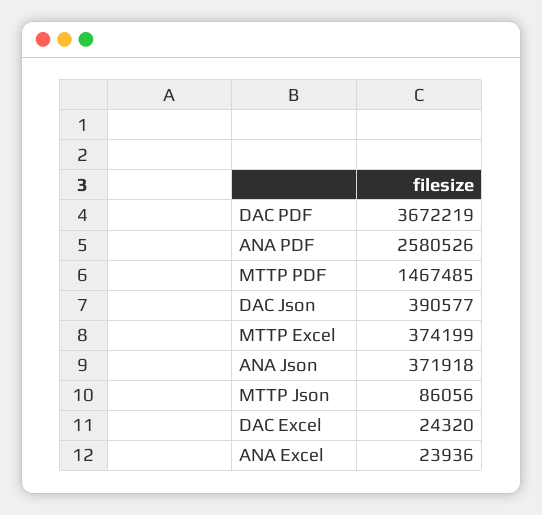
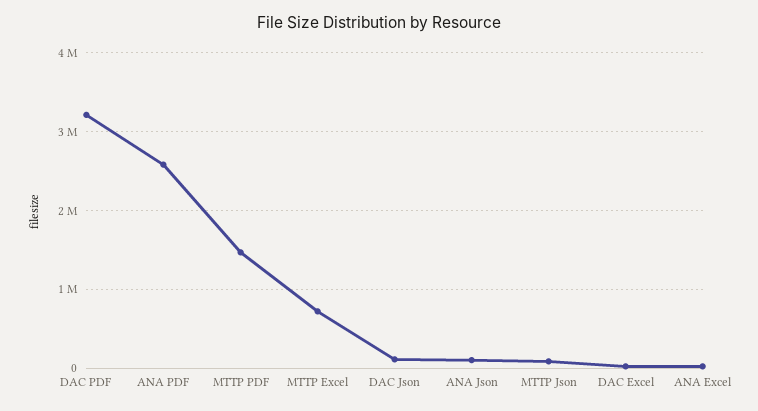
DAC PDF: 3672219 -> 3200000
DAC Json: 390577 -> 100000
MTTP Excel: 374199 -> 700000
ANA Json: 371918 -> 100000

